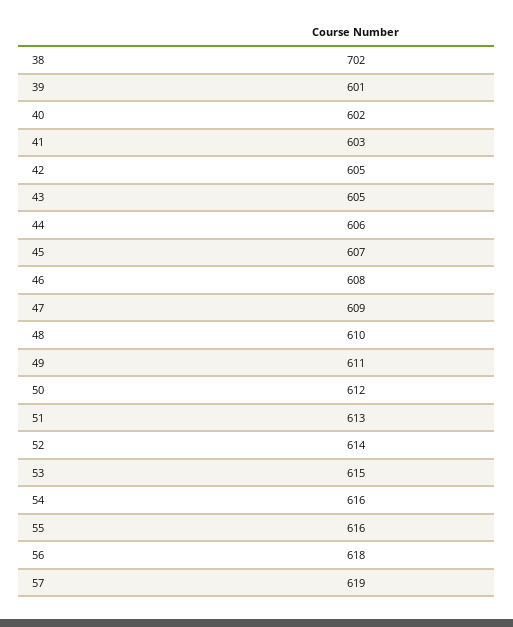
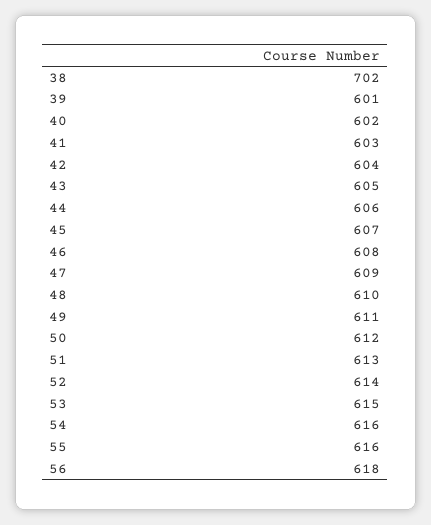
42: 605 -> 604
57: 619 -> none

